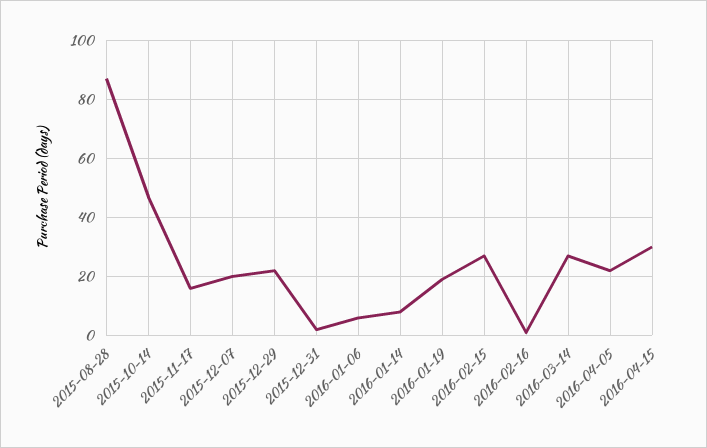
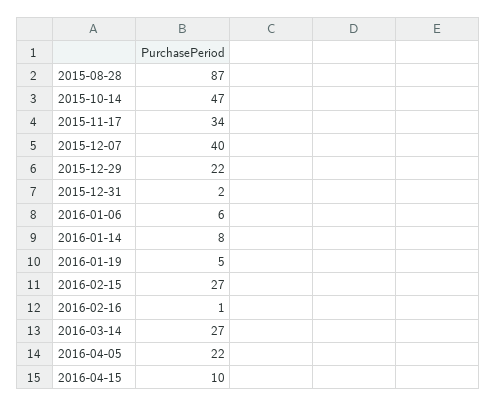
2015-11-17: 15 -> 34
2015-12-07: 20 -> 40
2016-01-19: 20 -> 5
2016-04-15: 30 -> 10

